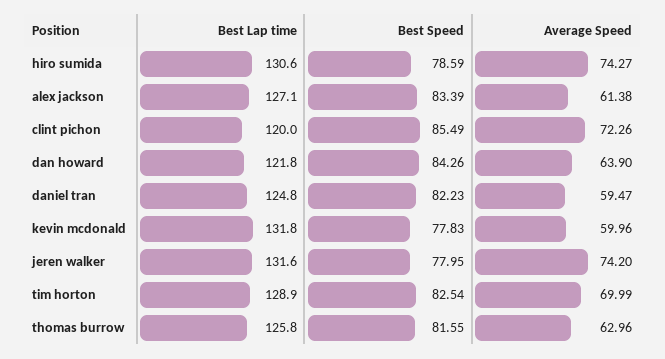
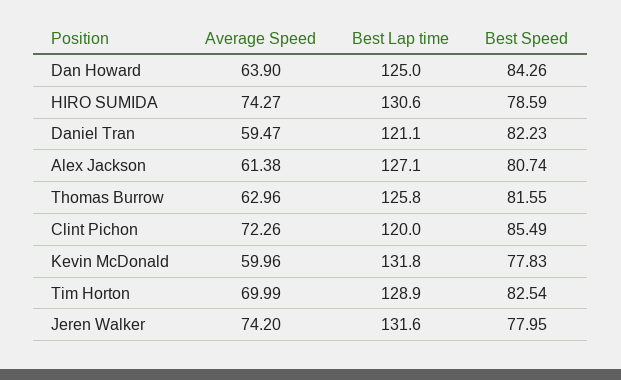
Best Speed, alex jackson: 83.39 -> 80.74
Best Lap time, dan howard: 121.8 -> 125
Best Lap time, daniel tran: 124.8 -> 121.1

